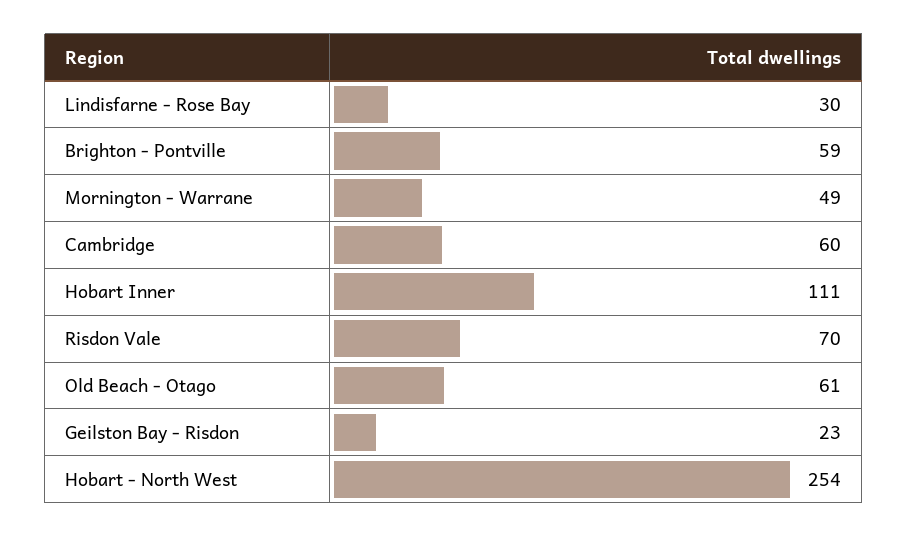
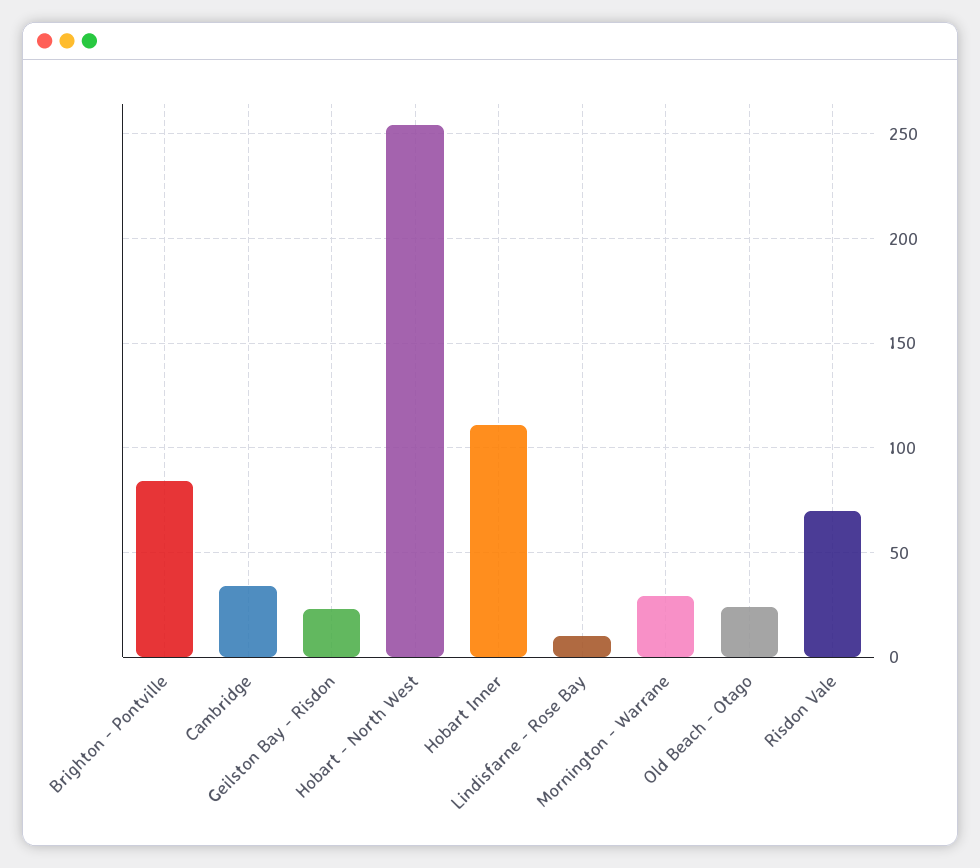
Lindisfarne - Rose Bay: 30 -> 10
Brighton - Pontville: 59 -> 85
Mornington - Warrane: 49 -> 30
Cambridge: 60 -> 35
Old Beach - Otago: 61 -> 25

